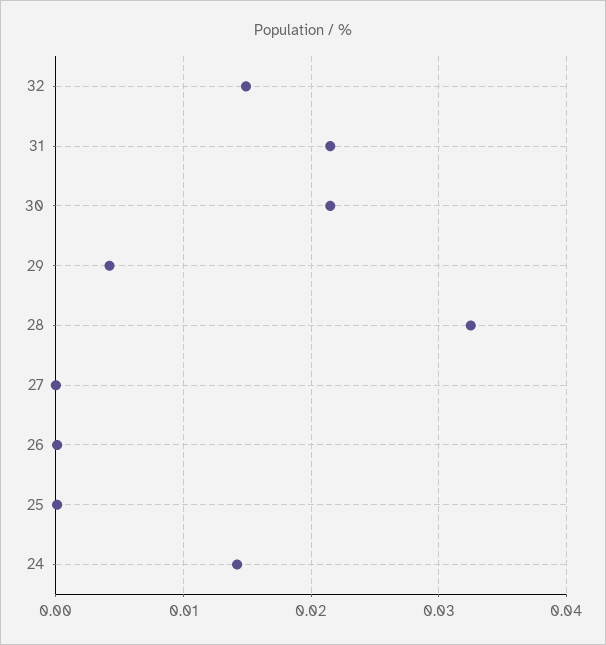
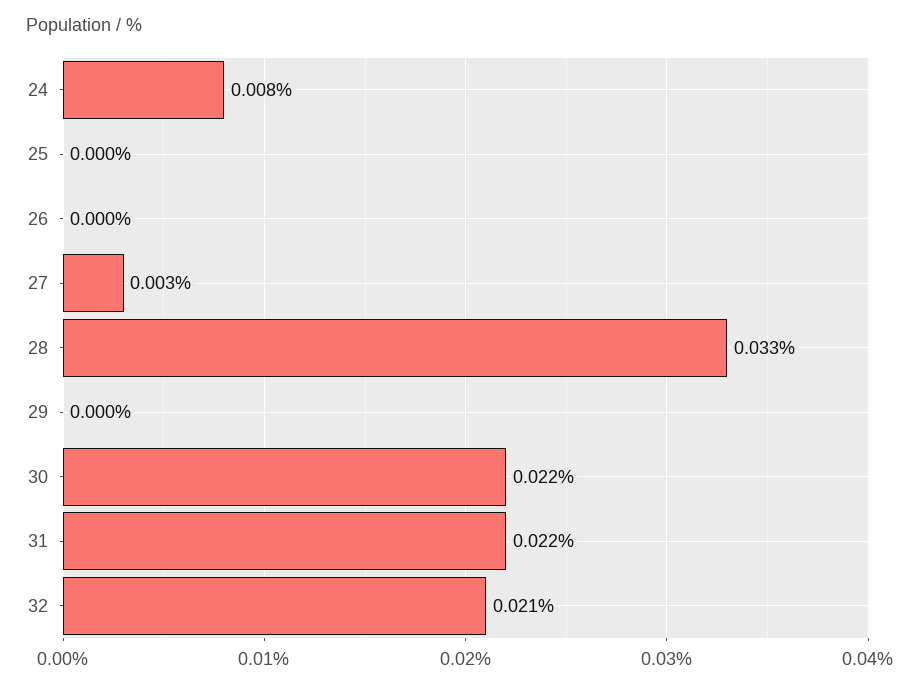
32: 0.015 -> 0.021
29: 0.004 -> 0
27: 0 -> 0.003
24: 0.014 -> 0.008

